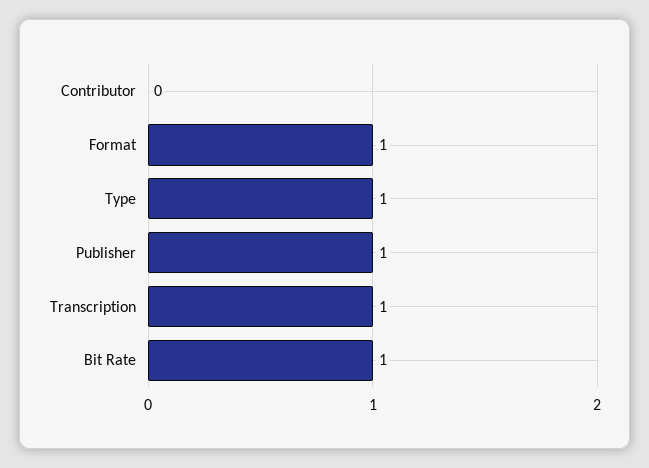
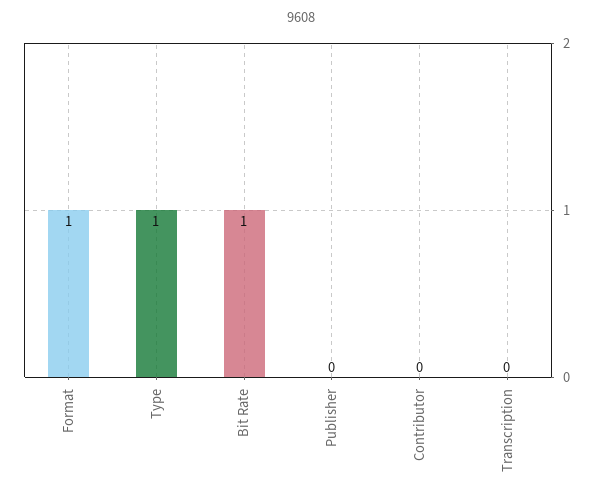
Publisher: 1 -> 0
Transcription: 1 -> 0

